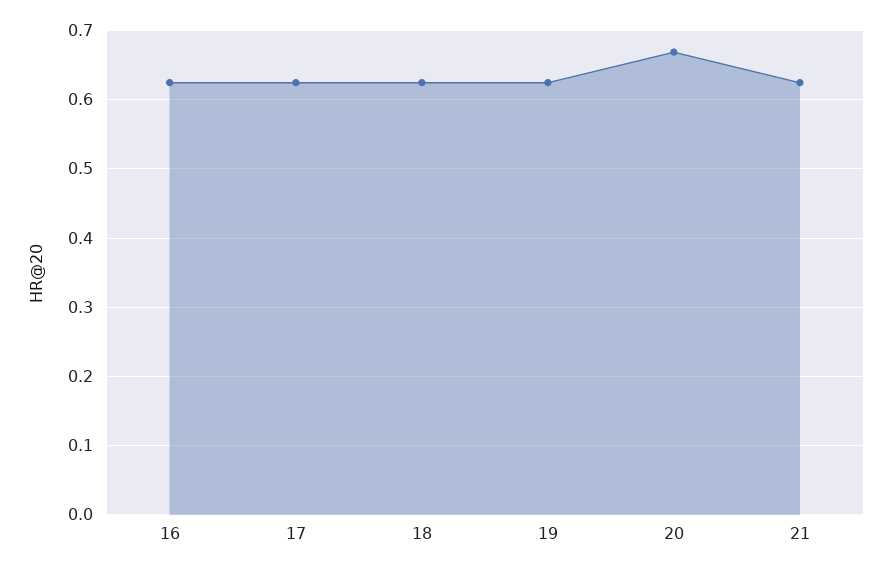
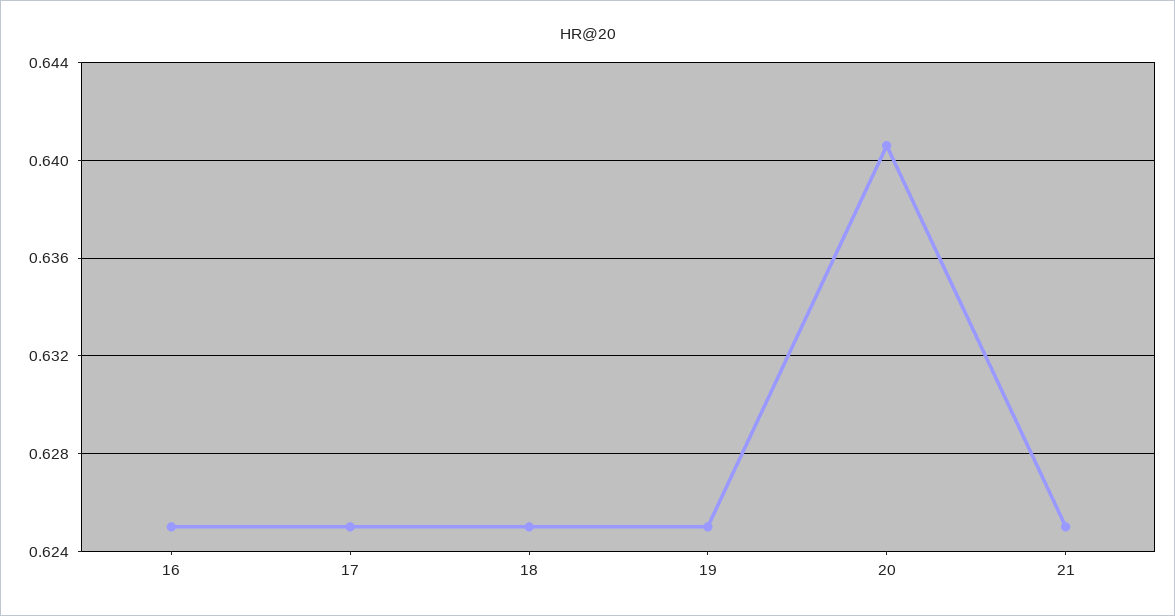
20: 0.67 -> 0.6405

